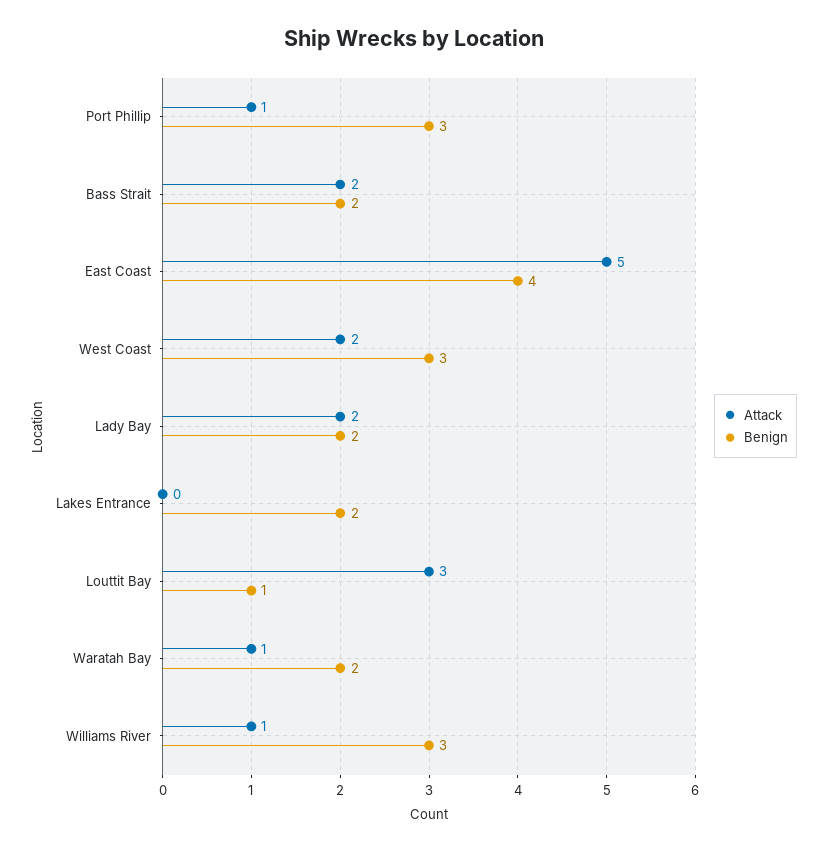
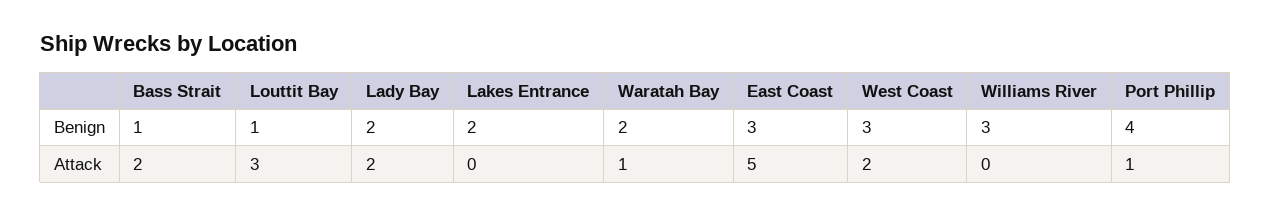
Benign, Port Phillip: 3 -> 4
Benign, Bass Strait: 2 -> 1
Benign, East Coast: 4 -> 3
Attack, Williams River: 1 -> 0

